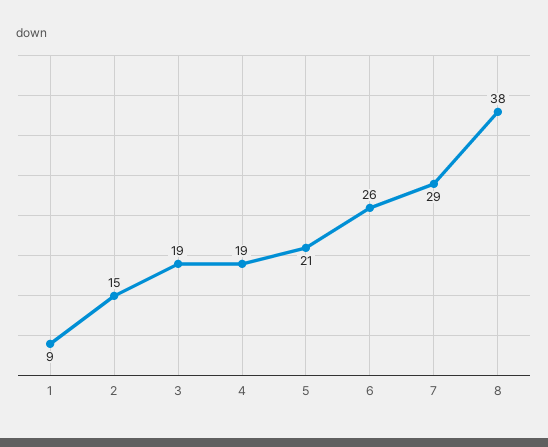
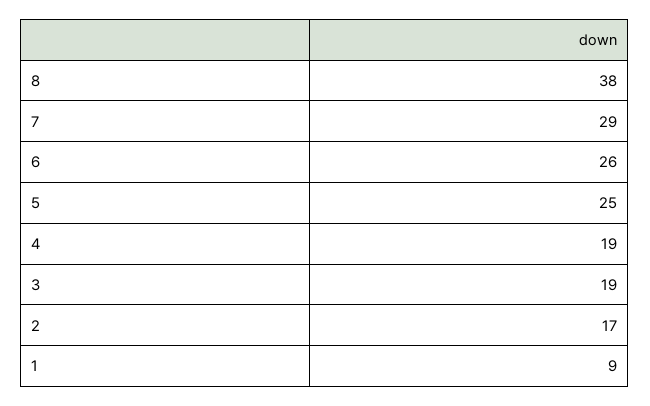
2: 15 -> 17
5: 21 -> 25

